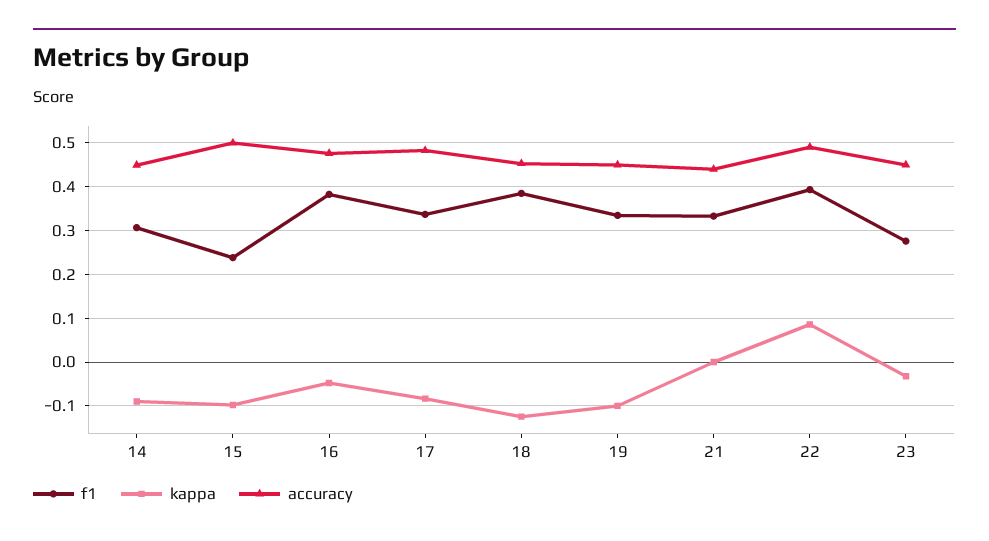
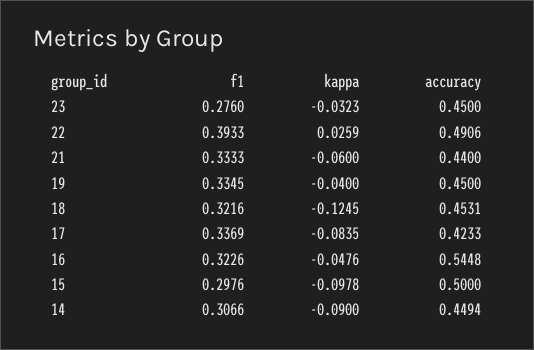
f1, 15: 0.24 -> 0.2976
f1, 16: 0.38 -> 0.3226
accuracy, 16: 0.48 -> 0.5448
accuracy, 17: 0.48 -> 0.4233
f1, 18: 0.38 -> 0.3216
kappa, 19: -0.1 -> -0.04
kappa, 21: 0 -> -0.06
kappa, 22: 0.08 -> 0.0259

